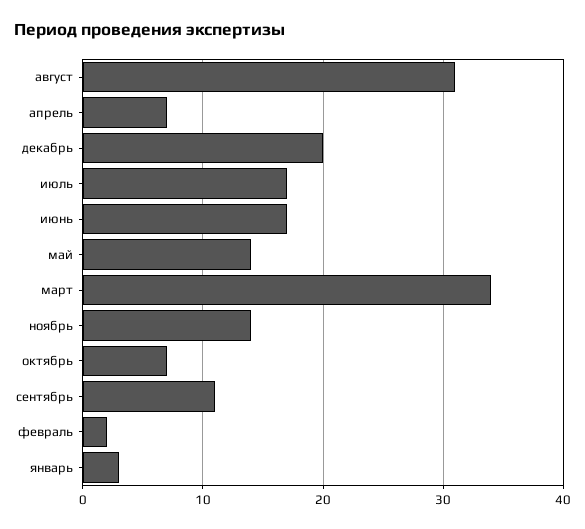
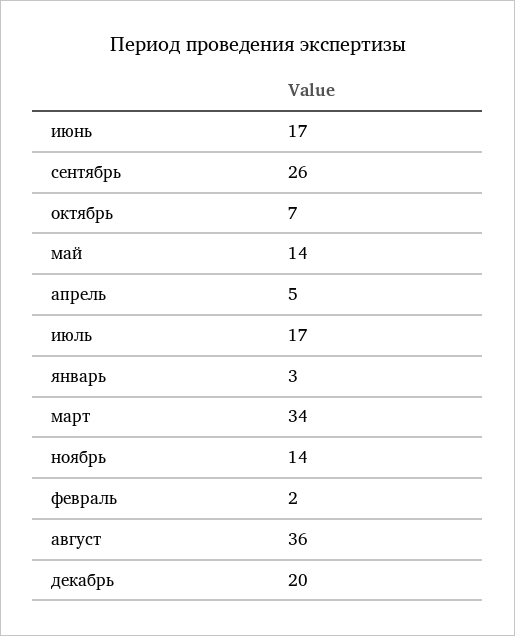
август: 31 -> 36
апрель: 7 -> 5
сентябрь: 11 -> 26

